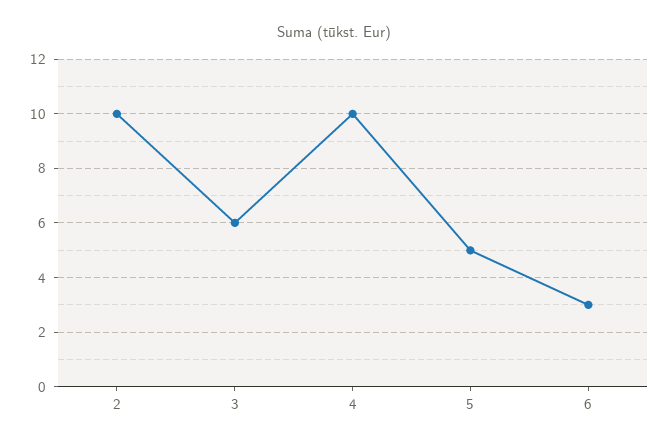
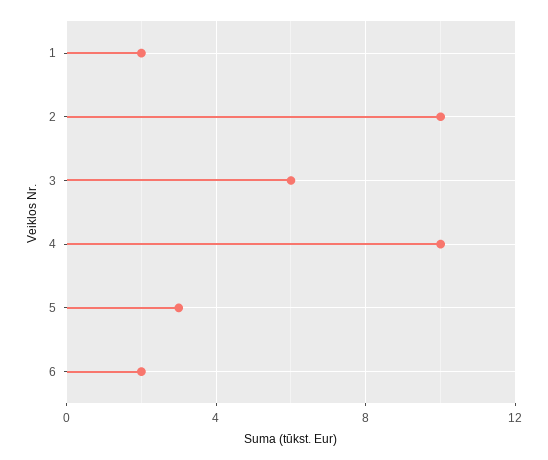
5: 5 -> 3
6: 3 -> 2
1: none -> 2

